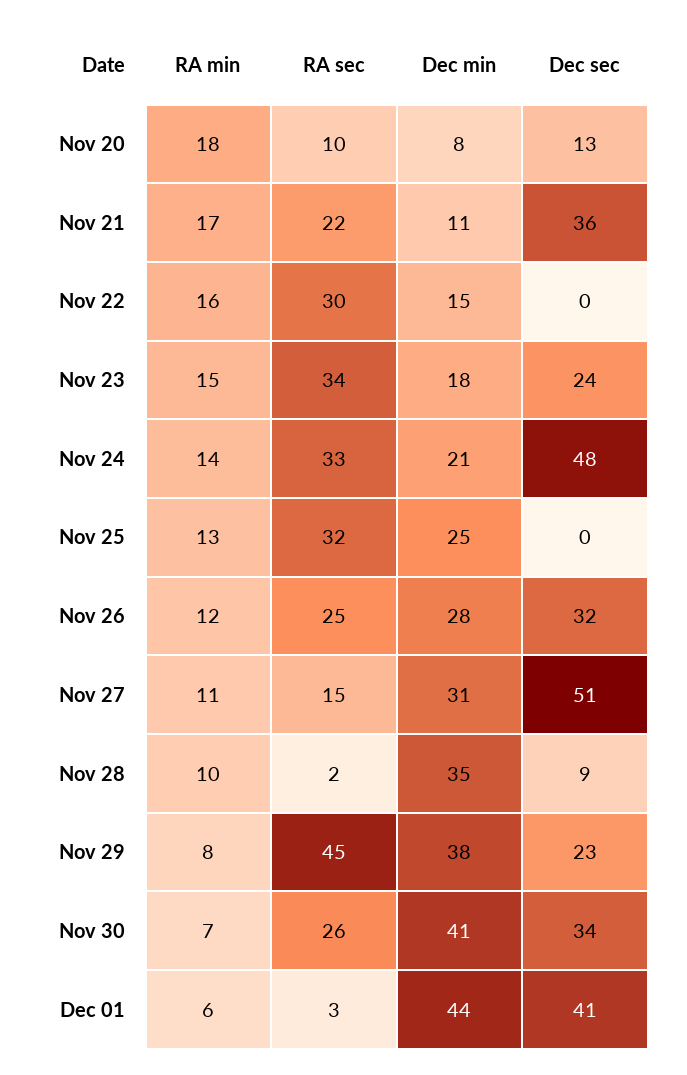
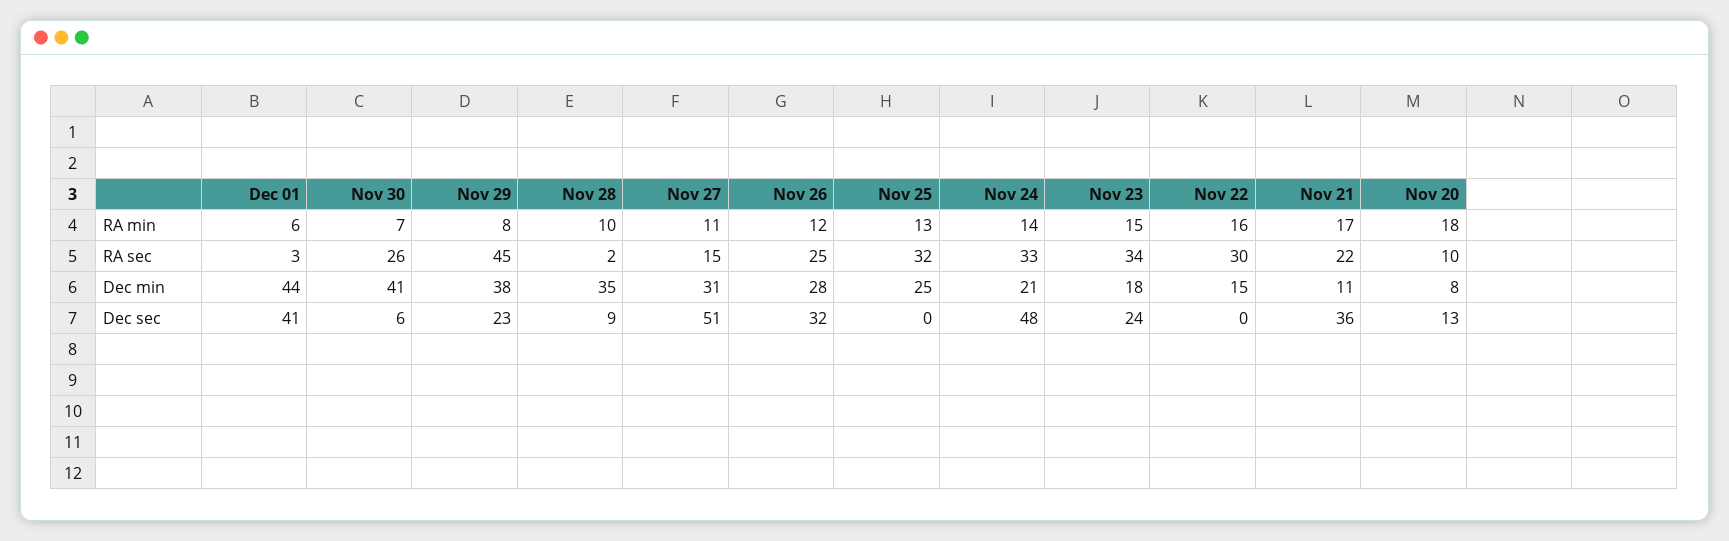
Dec sec, Nov 30: 34 -> 6

